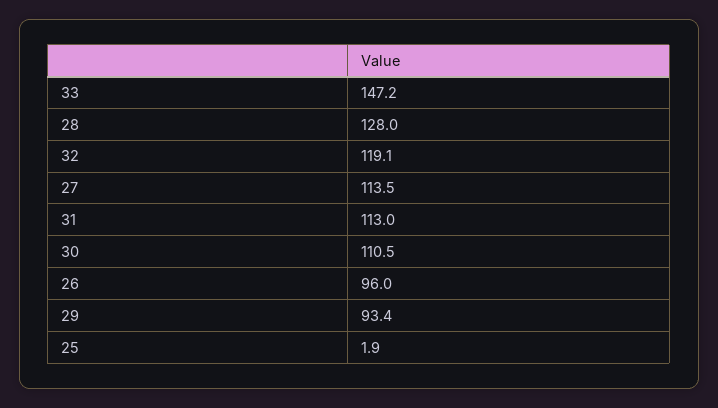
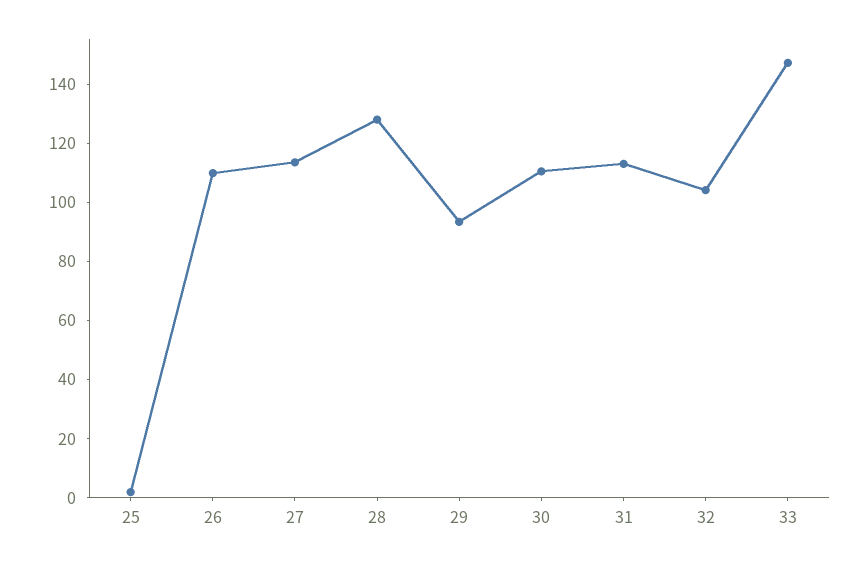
32: 119.1 -> 105
26: 96 -> 110

